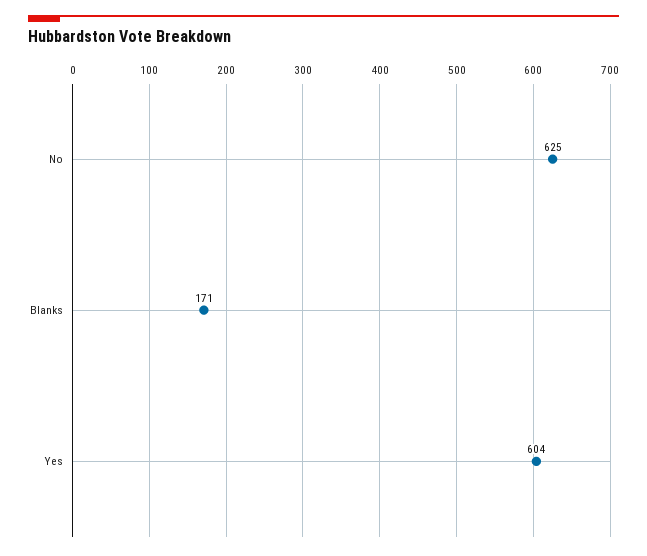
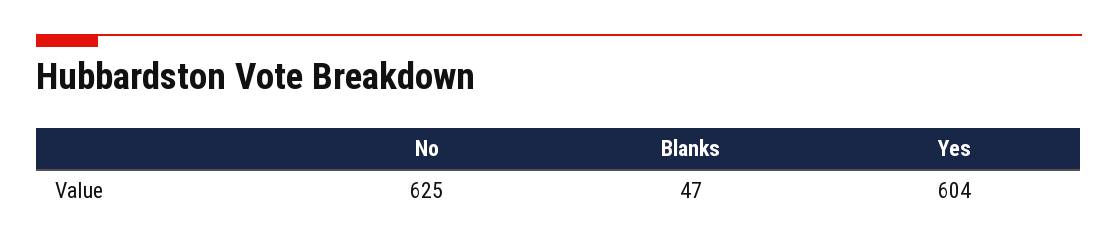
Blanks: 171 -> 47

